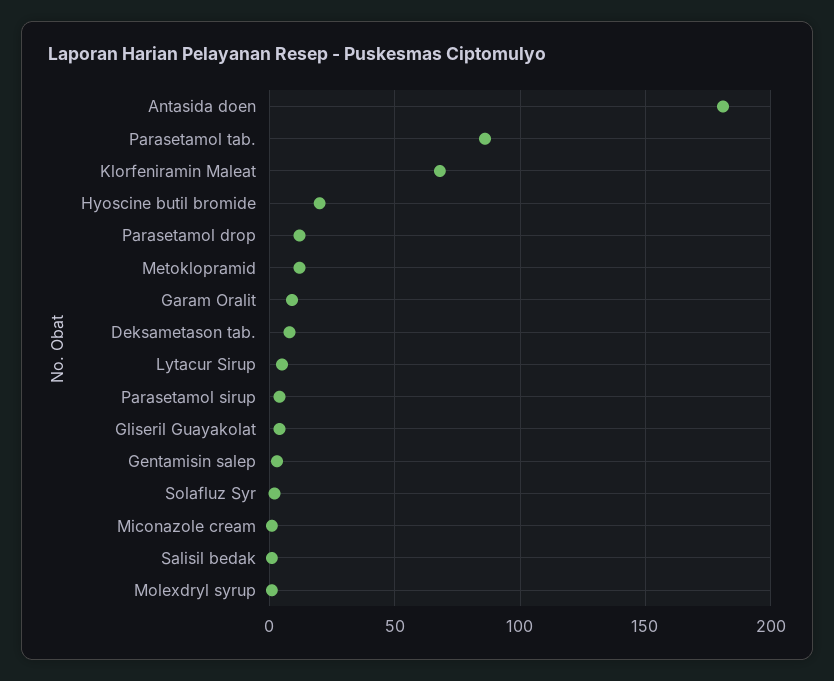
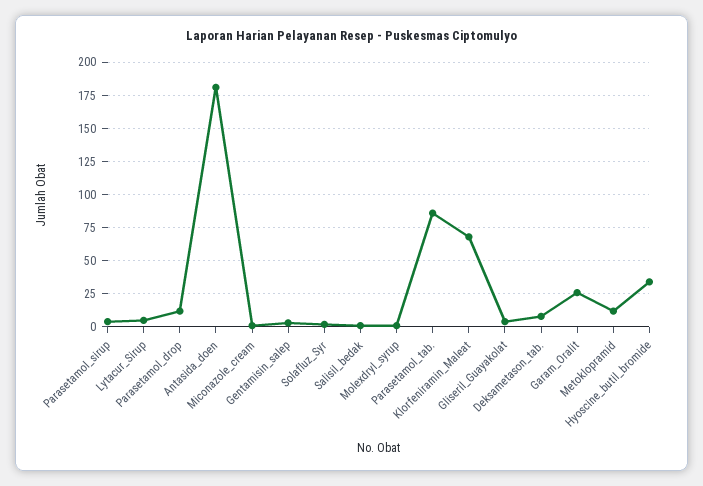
Hyoscine butil bromide: 20 -> 35
Garam Oralit: 10 -> 25

